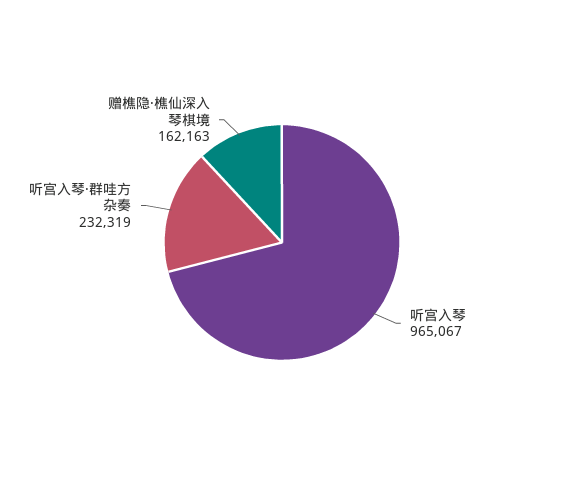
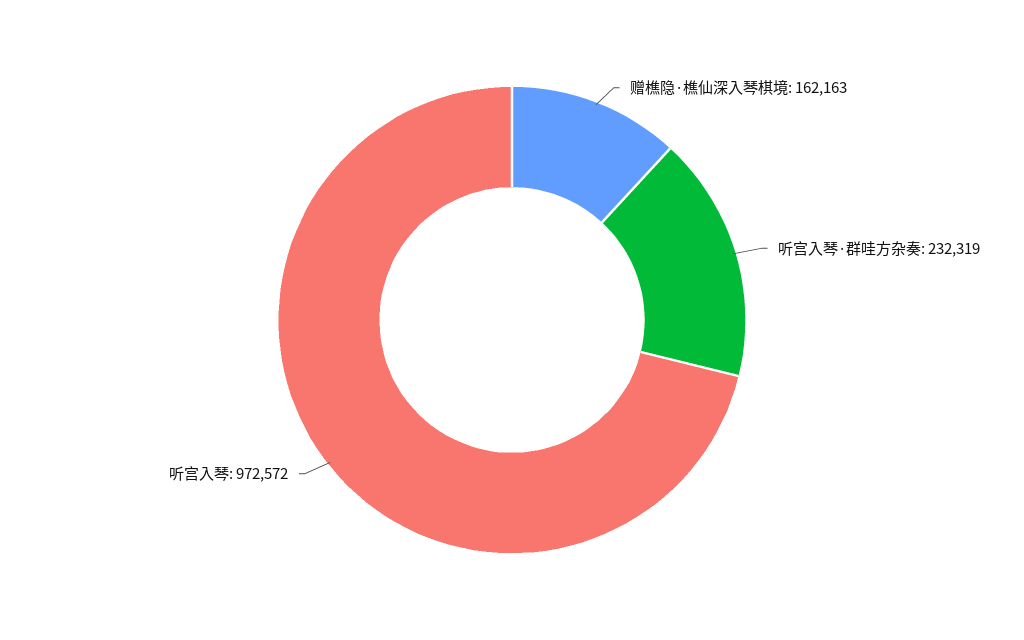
听宫入琴: 965067 -> 972572

